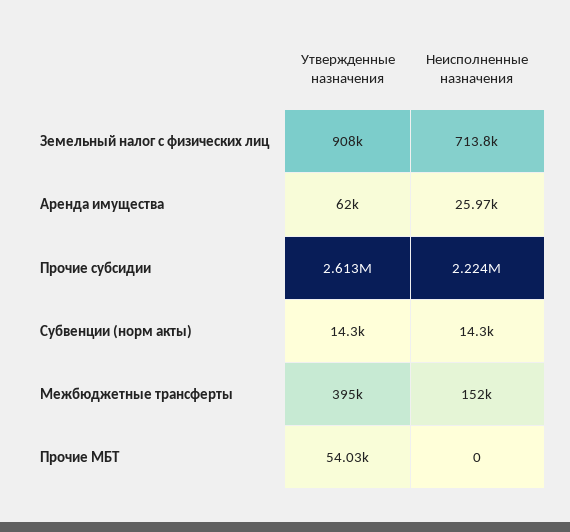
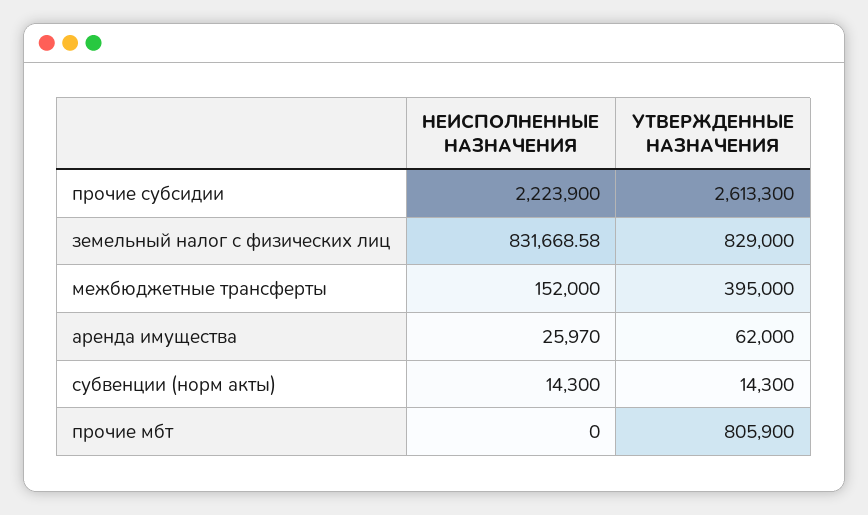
Утвержденные назначения, Земельный налог с физических лиц: 908000 -> 829000
Неисполненные назначения, Земельный налог с физических лиц: 713800 -> 831668.58
Утвержденные назначения, Прочие МБТ: 54030 -> 805900

